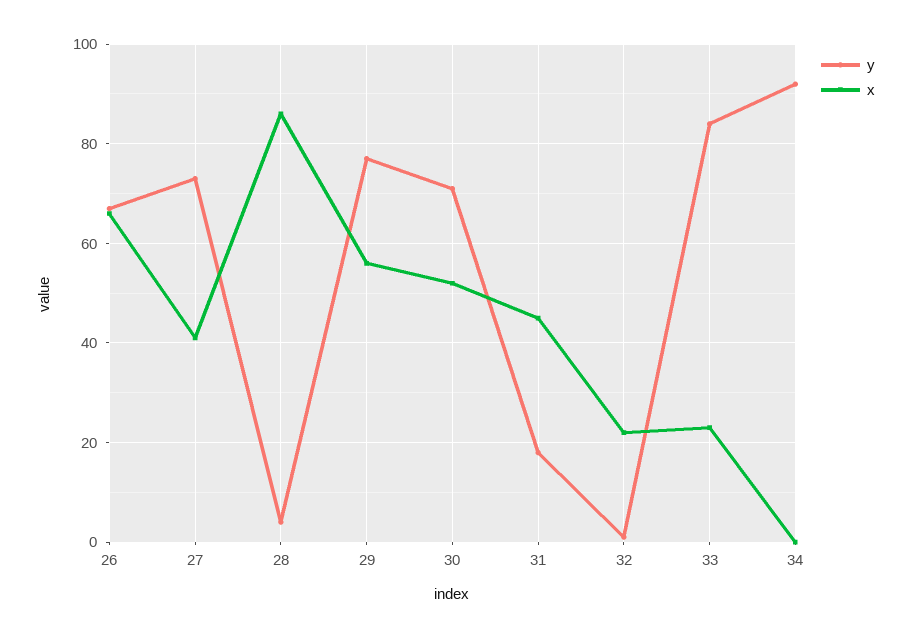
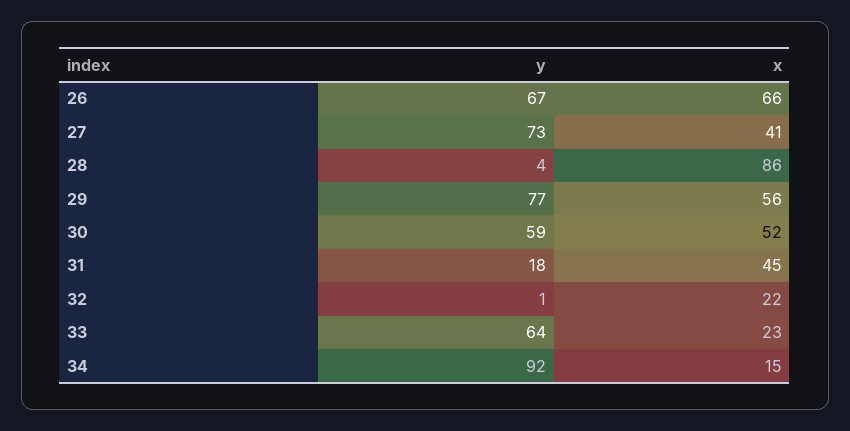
y, 30: 70 -> 59
y, 33: 85 -> 64
x, 34: 0 -> 15

